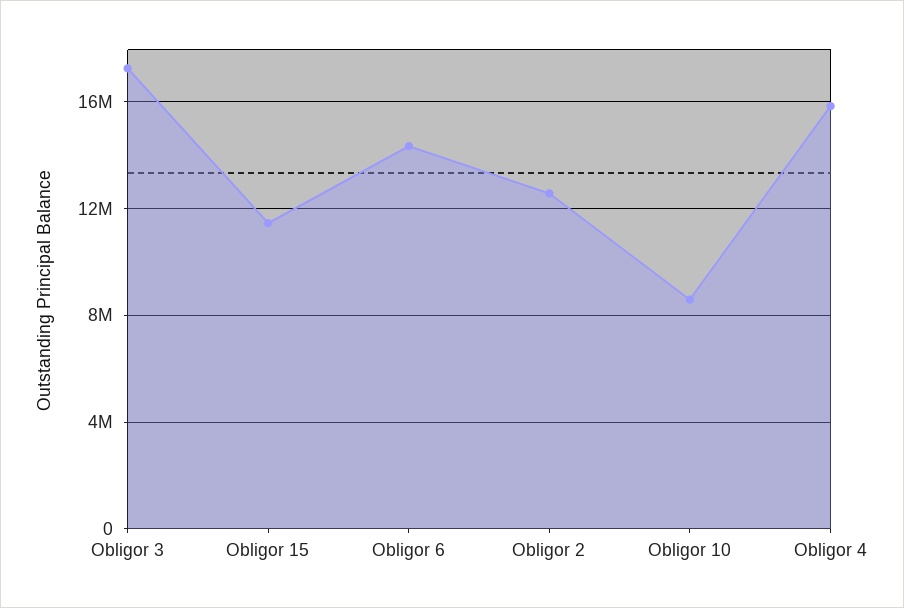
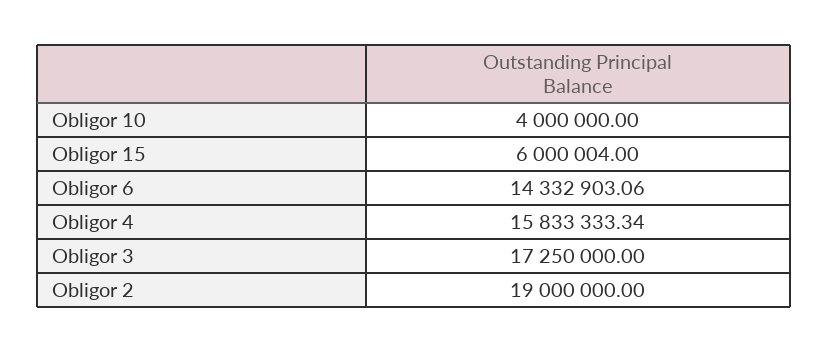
Obligor 15: 11500000 -> 6000004
Obligor 2: 12500000 -> 19000000
Obligor 10: 8500000 -> 4000000

